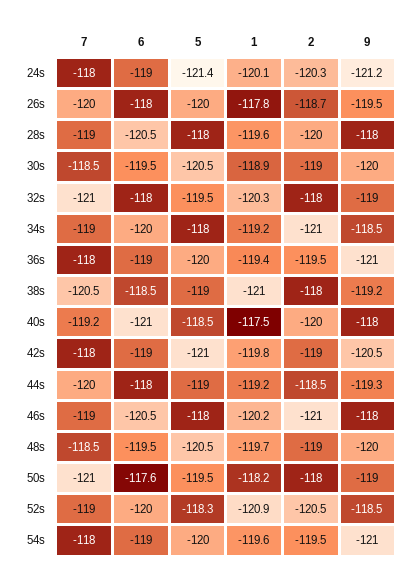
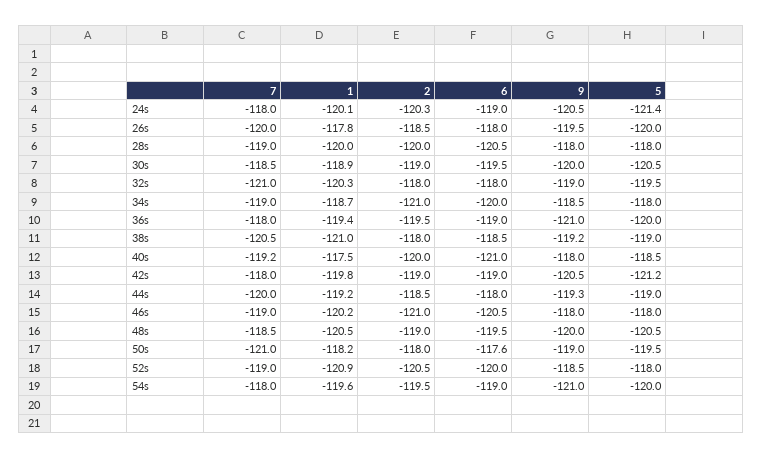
9, 24s: -121.2 -> -120.5
2, 26s: -118.7 -> -118.5
1, 28s: -119.6 -> -120
1, 34s: -119.2 -> -118.7
5, 42s: -121 -> -121.2
1, 48s: -119.7 -> -120.5
5, 52s: -118.3 -> -118

